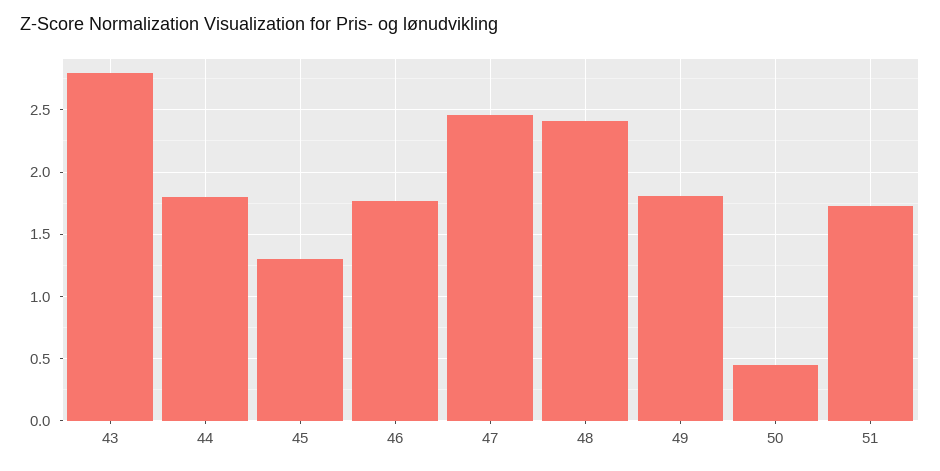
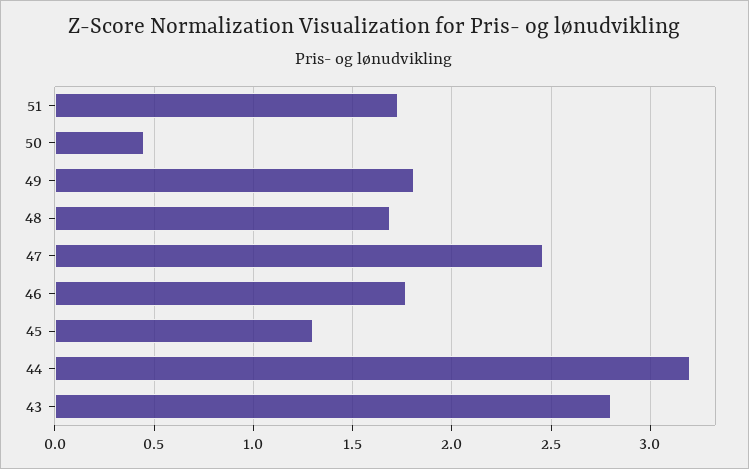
44: 1.8 -> 3.2
48: 2.4 -> 1.7

